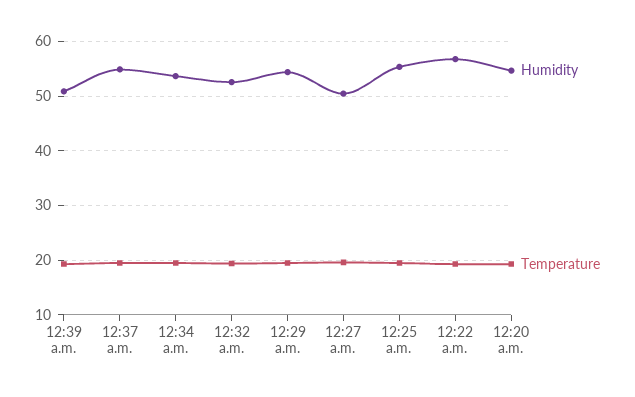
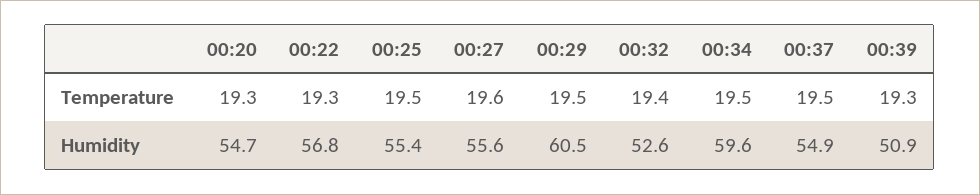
Humidity, 12:34 a.m.: 54 -> 59.6
Humidity, 12:29 a.m.: 54 -> 60.5
Humidity, 12:27 a.m.: 50 -> 55.6

